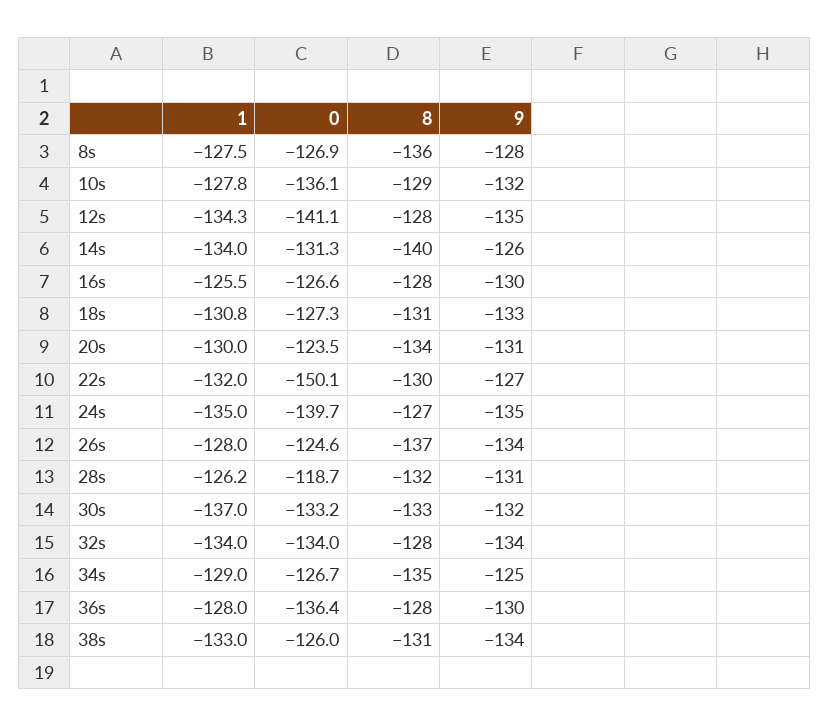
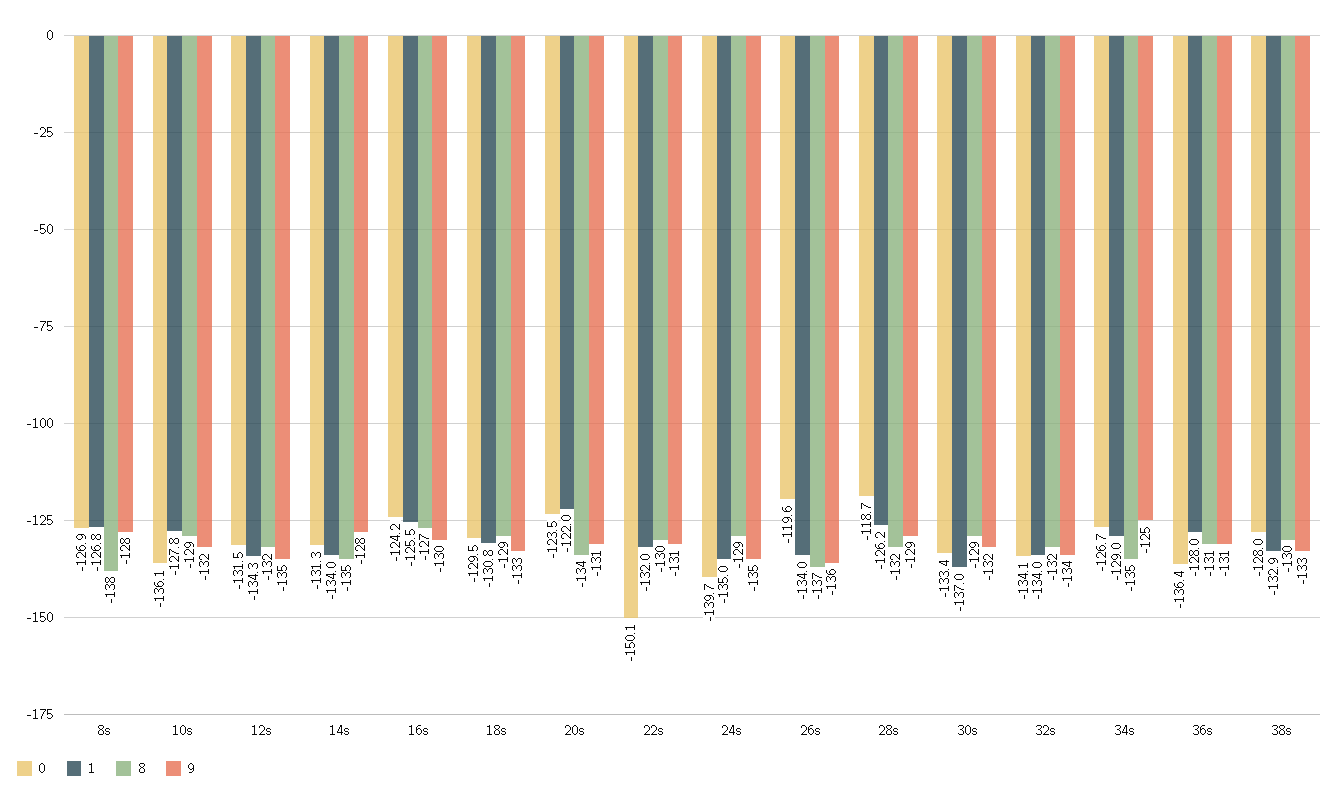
1, 8s: -127.5 -> -126.8
8, 8s: -136 -> -138
0, 12s: -141.1 -> -131.5
8, 12s: -128 -> -132
8, 14s: -140 -> -135
9, 14s: -126 -> -128
0, 16s: -126.6 -> -124.2
8, 16s: -128 -> -127
0, 18s: -127.3 -> -129.5
8, 18s: -131 -> -129
1, 20s: -130 -> -122
9, 22s: -127 -> -131
8, 24s: -127 -> -129
1, 26s: -128 -> -134
0, 26s: -124.6 -> -119.6
9, 26s: -134 -> -136
9, 28s: -131 -> -129
0, 30s: -133.2 -> -133.4
8, 30s: -133 -> -129
0, 32s: -134 -> -134.1
8, 32s: -128 -> -132
8, 36s: -128 -> -131
9, 36s: -130 -> -131
1, 38s: -133 -> -132.9
0, 38s: -126 -> -128
8, 38s: -131 -> -130
9, 38s: -134 -> -133

